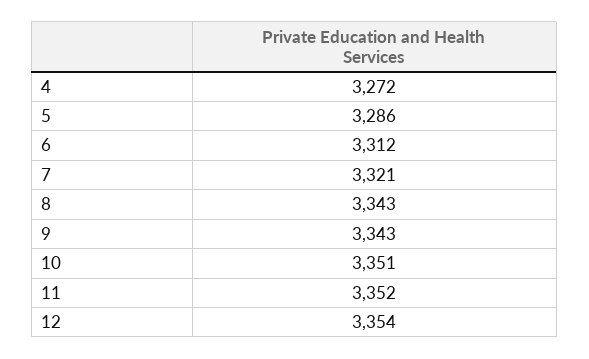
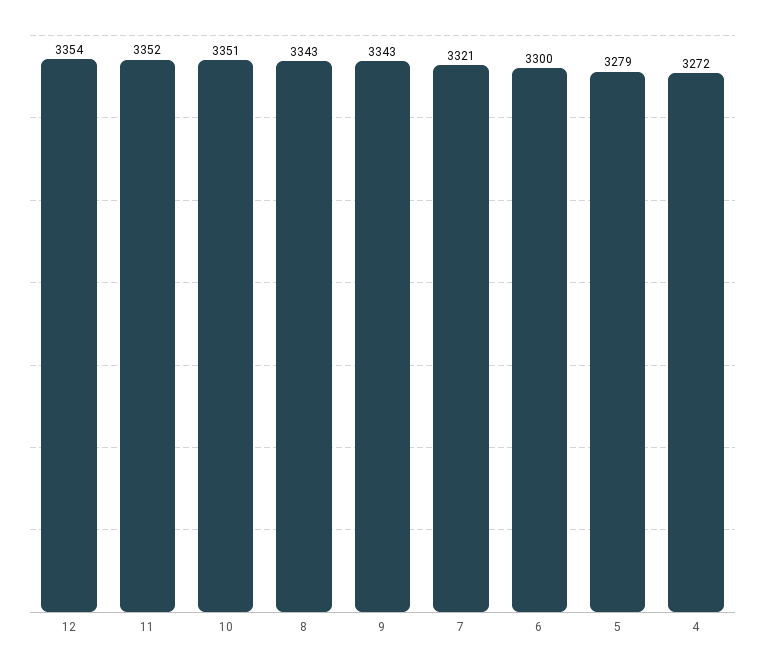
5: 3286 -> 3279
6: 3312 -> 3300

